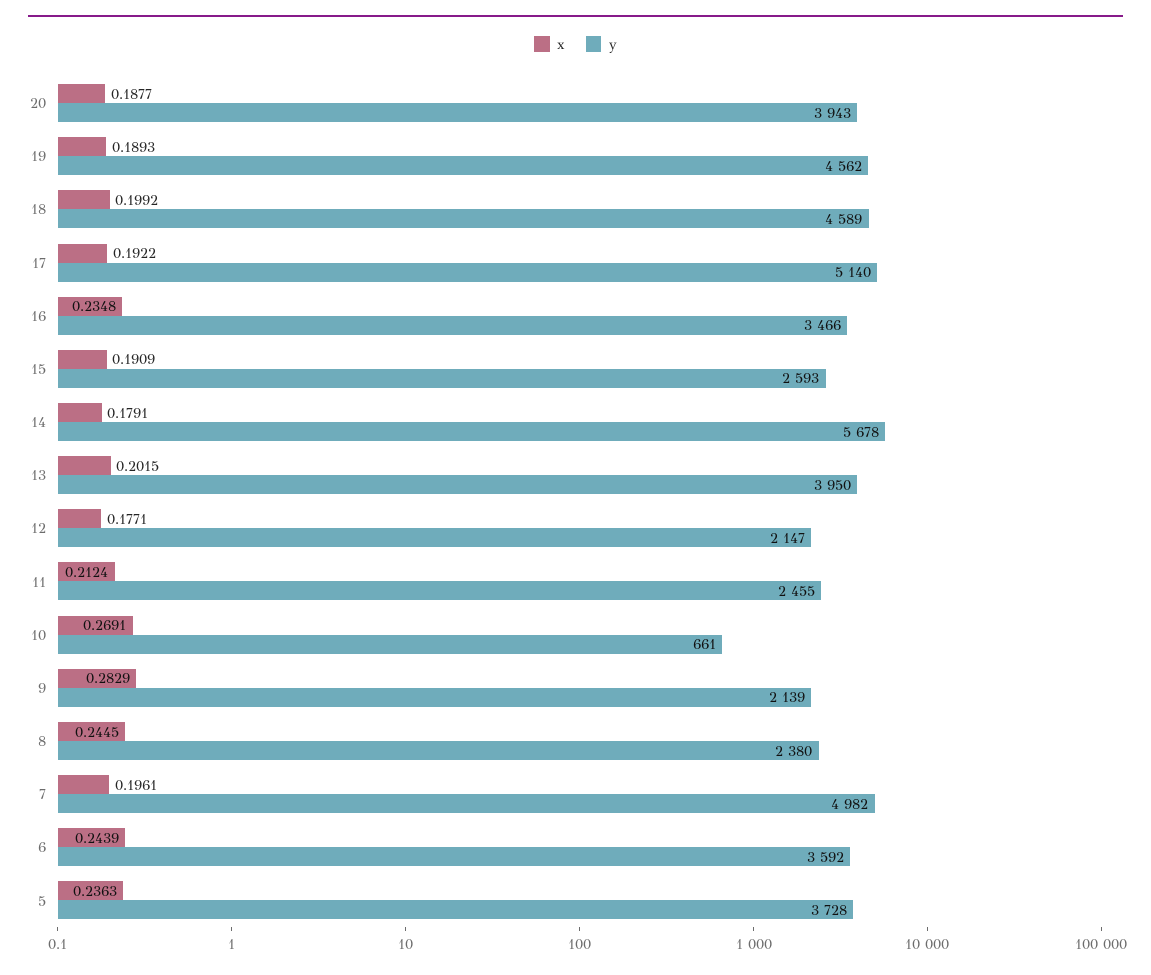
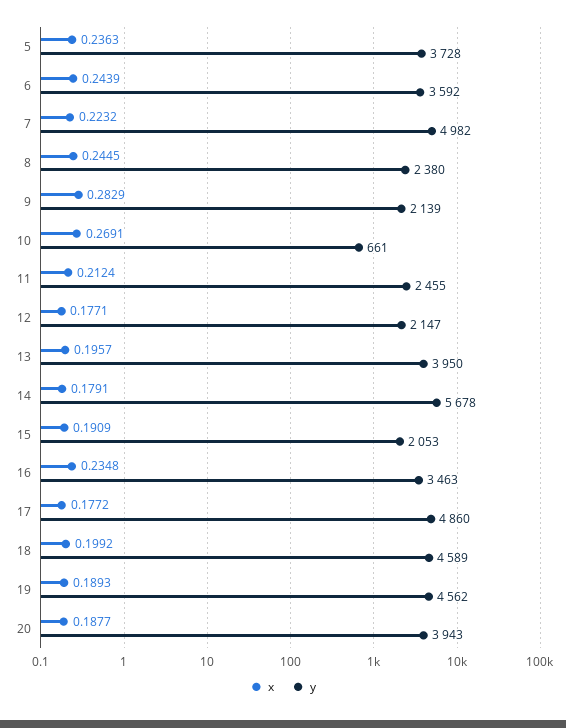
x, 17: 0.1922 -> 0.1772
y, 17: 5140 -> 4860
y, 16: 3466 -> 3463
y, 15: 2593 -> 2053
x, 13: 0.2015 -> 0.1957
x, 7: 0.1961 -> 0.2232

